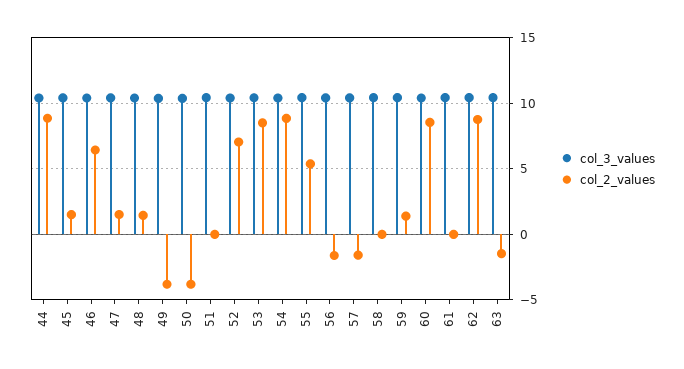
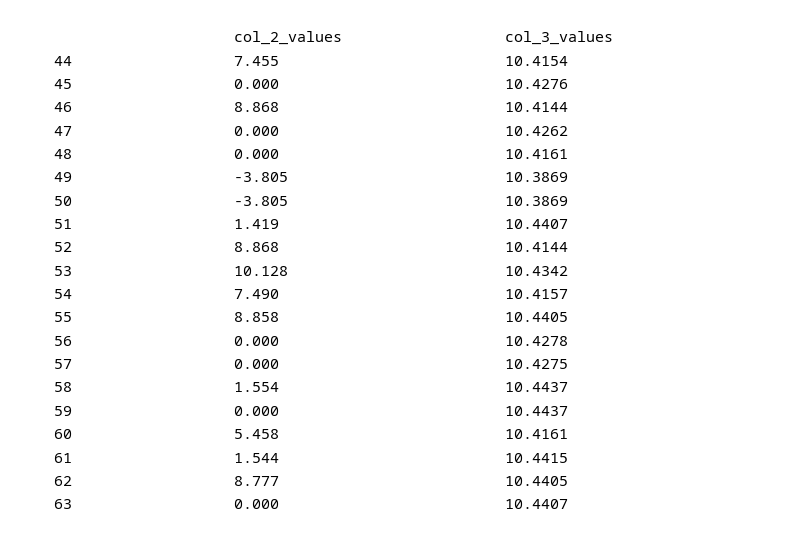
col_2_values, 44: 9 -> 7.455
col_2_values, 45: 1.5 -> 0
col_2_values, 46: 6.5 -> 8.868
col_2_values, 47: 1.5 -> 0
col_2_values, 48: 1.5 -> 0
col_2_values, 51: 0 -> 1.419
col_2_values, 52: 7 -> 8.868
col_2_values, 53: 8.5 -> 10.128
col_2_values, 54: 9 -> 7.49
col_2_values, 55: 5.5 -> 8.858
col_2_values, 56: -1.5 -> 0
col_2_values, 57: -1.5 -> 0
col_2_values, 58: 0 -> 1.554
col_2_values, 59: 1.5 -> 0
col_2_values, 60: 8.5 -> 5.458
col_2_values, 61: 0 -> 1.544
col_2_values, 63: -1.5 -> 0

